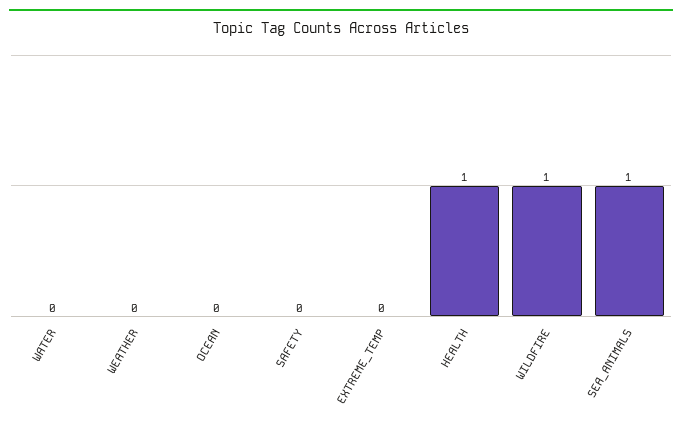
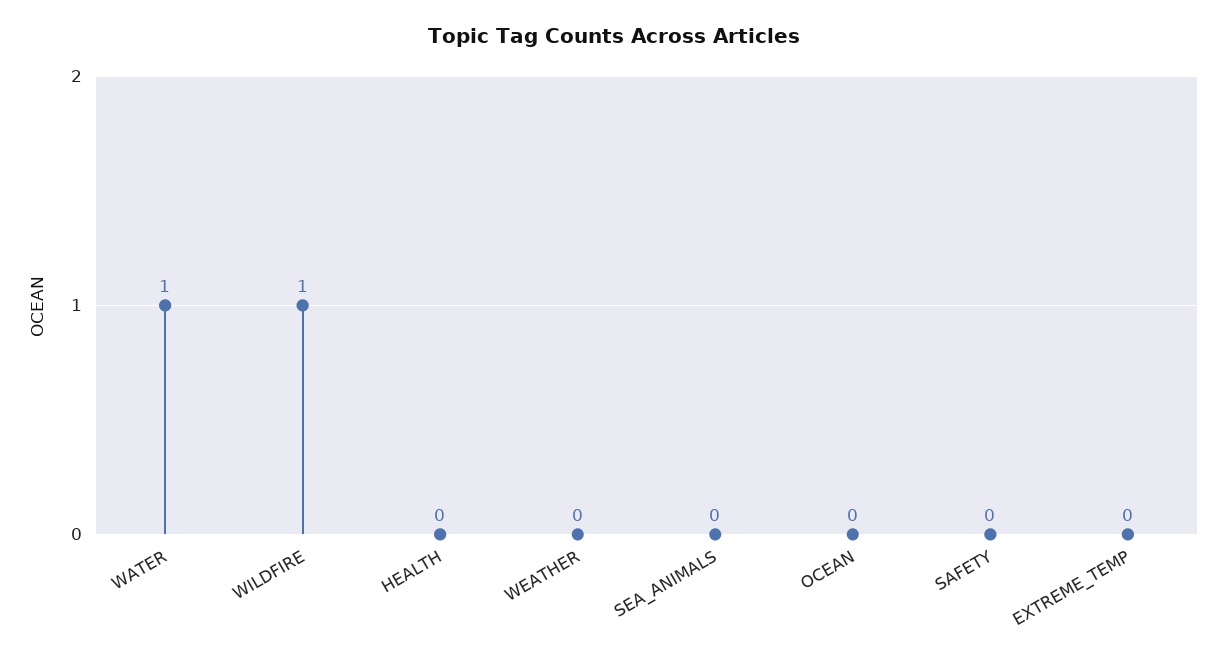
WATER: 0 -> 1
HEALTH: 1 -> 0
SEA_ANIMALS: 1 -> 0

